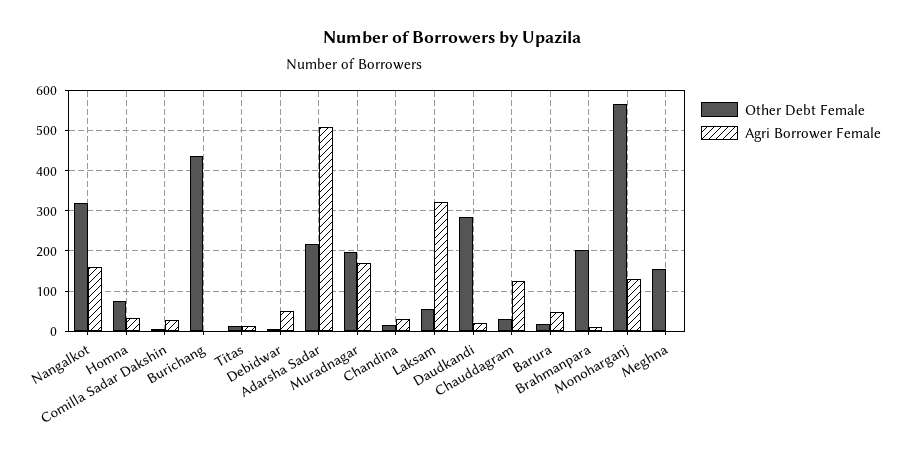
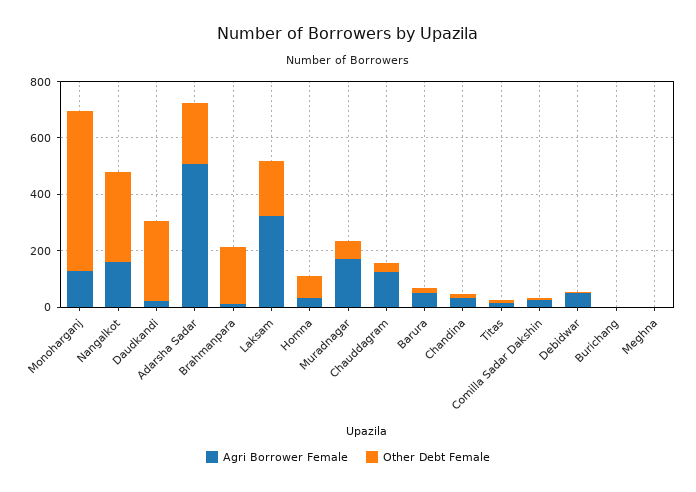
Other Debt Female, Burichang: 440 -> 0
Other Debt Female, Muradnagar: 200 -> 50
Other Debt Female, Laksam: 60 -> 200
Other Debt Female, Meghna: 160 -> 0

